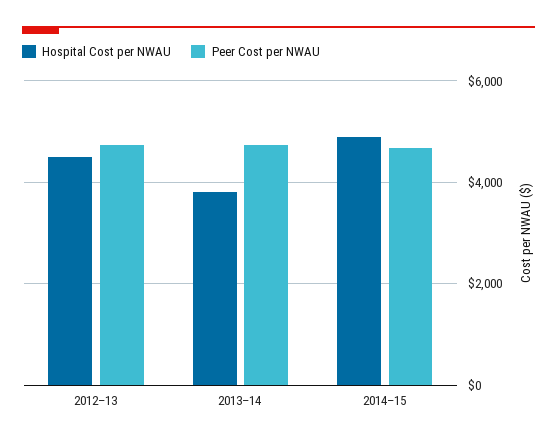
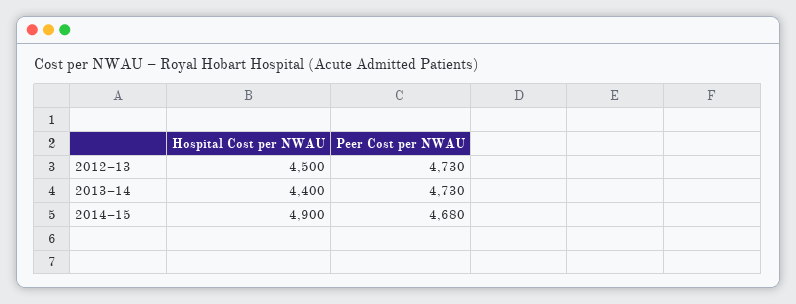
Hospital Cost per NWAU, 2013–14: 3800 -> 4400

